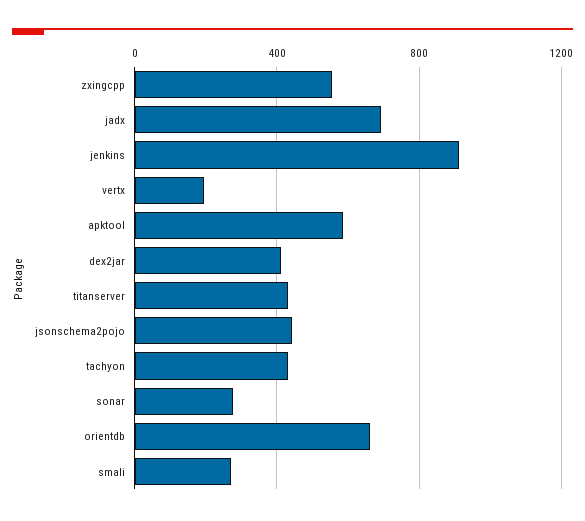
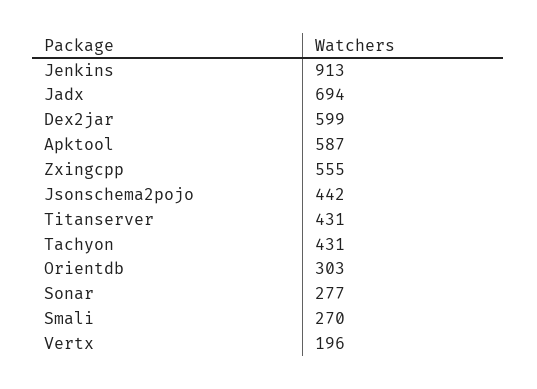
dex2jar: 400 -> 599
orientdb: 650 -> 303

